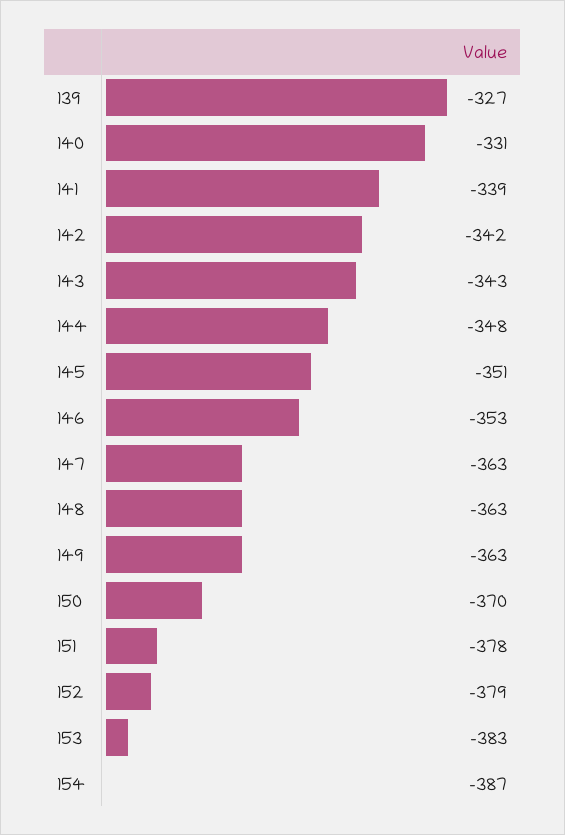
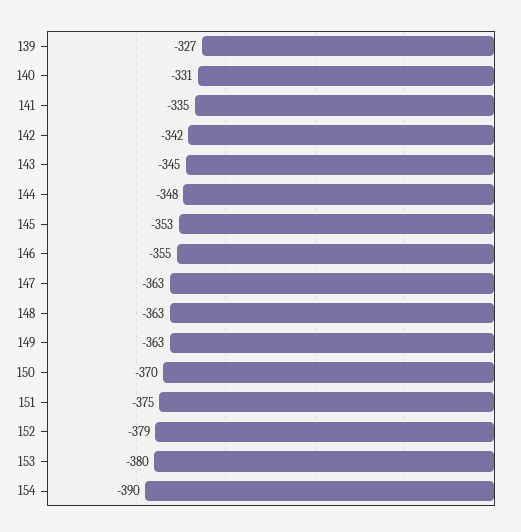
141: -339 -> -335
143: -343 -> -345
145: -351 -> -353
146: -353 -> -355
151: -378 -> -375
153: -383 -> -380
154: -387 -> -390

